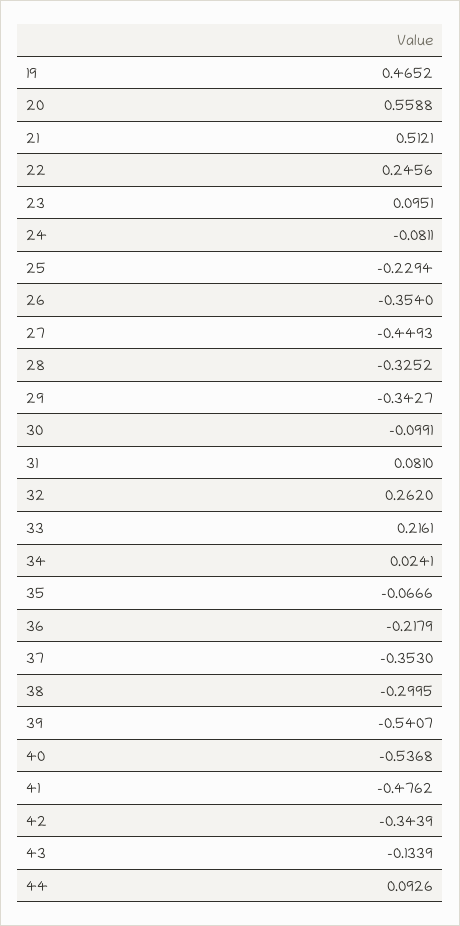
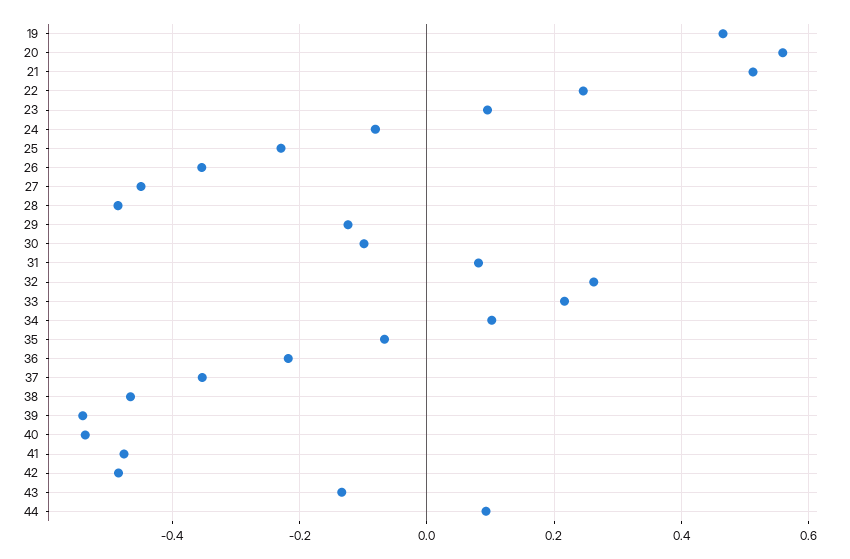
28: -0.3252 -> -0.48
29: -0.3427 -> -0.12
34: 0.0241 -> 0.1
38: -0.2995 -> -0.46
42: -0.3439 -> -0.48

